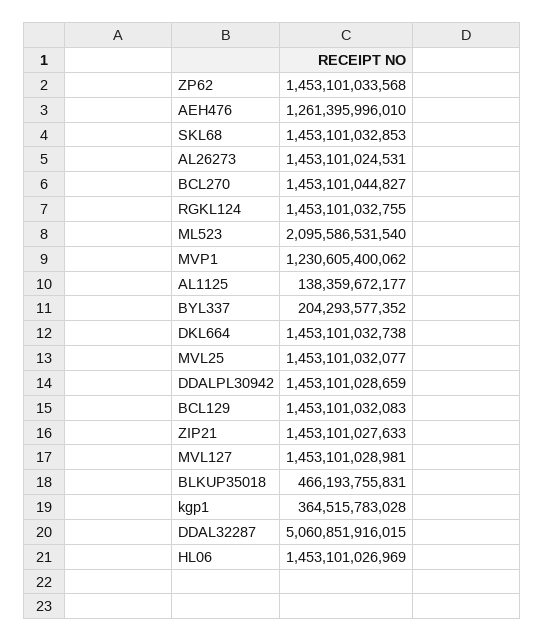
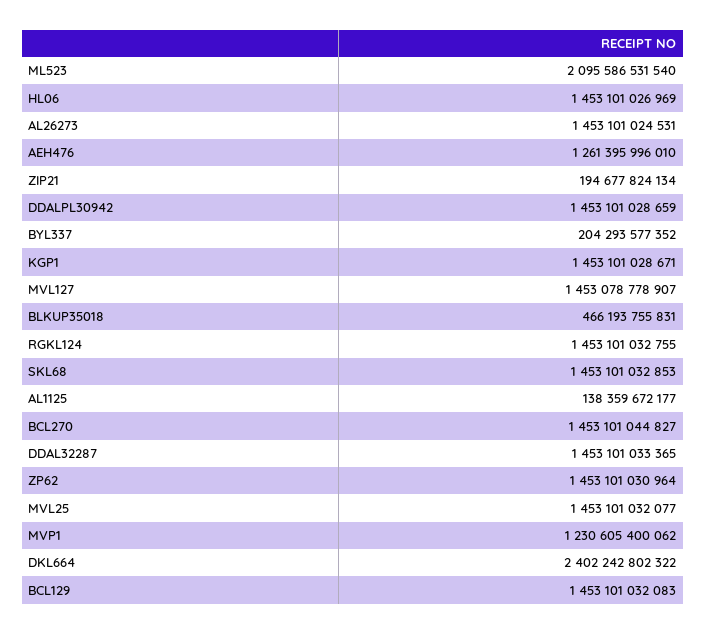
ZP62: 1453101033568 -> 1453101030964
DKL664: 1453101032738 -> 2402242802322
ZIP21: 1453101027633 -> 194677824134
MVL127: 1453101028981 -> 1453078778907
kgp1: 364515783028 -> 1453101028671
DDAL32287: 5060851916015 -> 1453101033365

